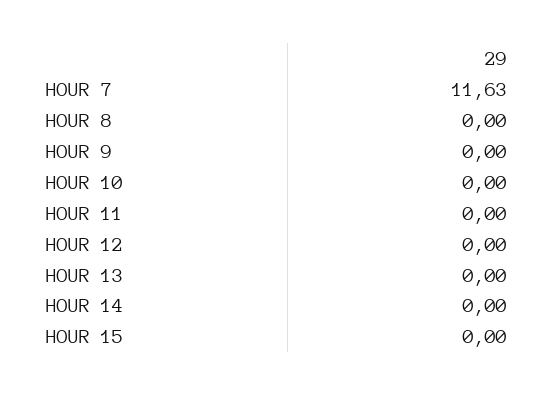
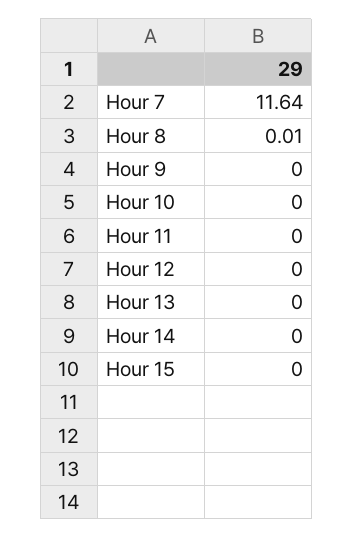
HOUR 7: 11.63 -> 11.64
HOUR 8: 0 -> 0.01

